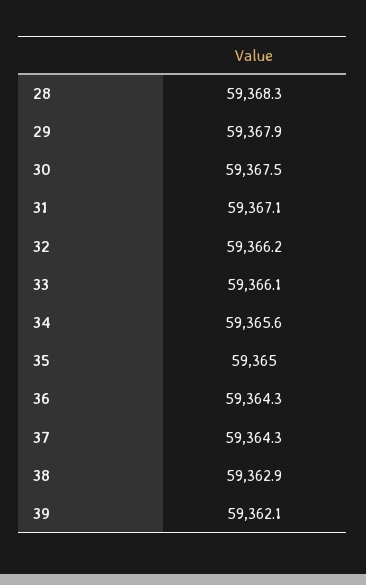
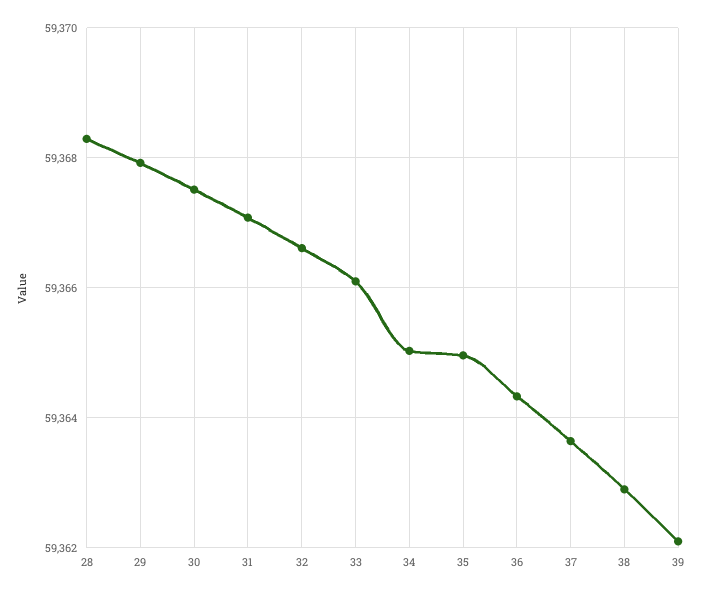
32: 59366.2 -> 59366.6
34: 59365.6 -> 59365
37: 59364.3 -> 59363.6

